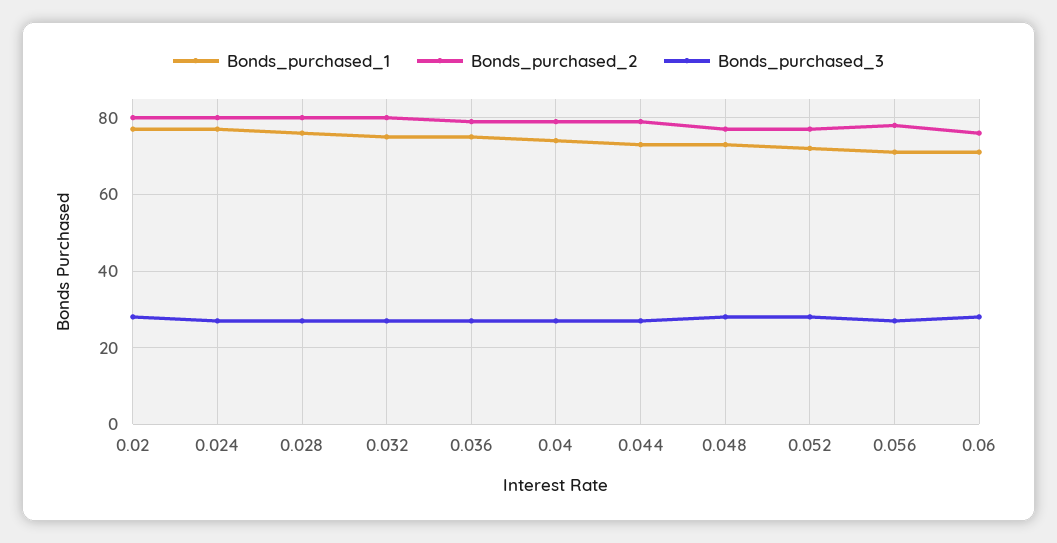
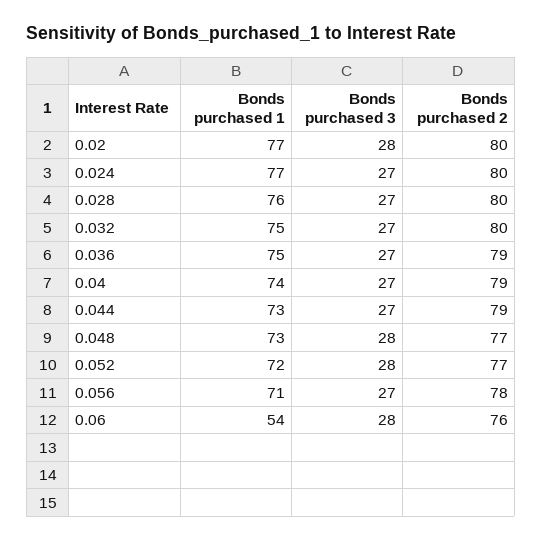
Bonds_purchased_1, 0.06: 70 -> 54

